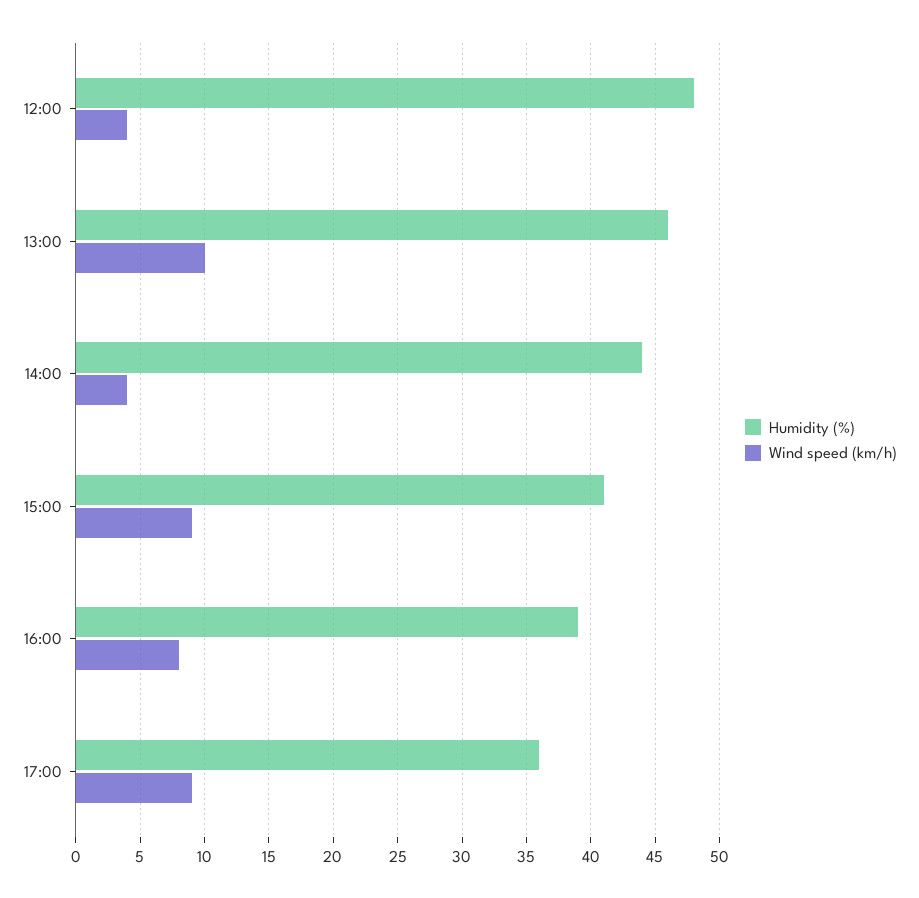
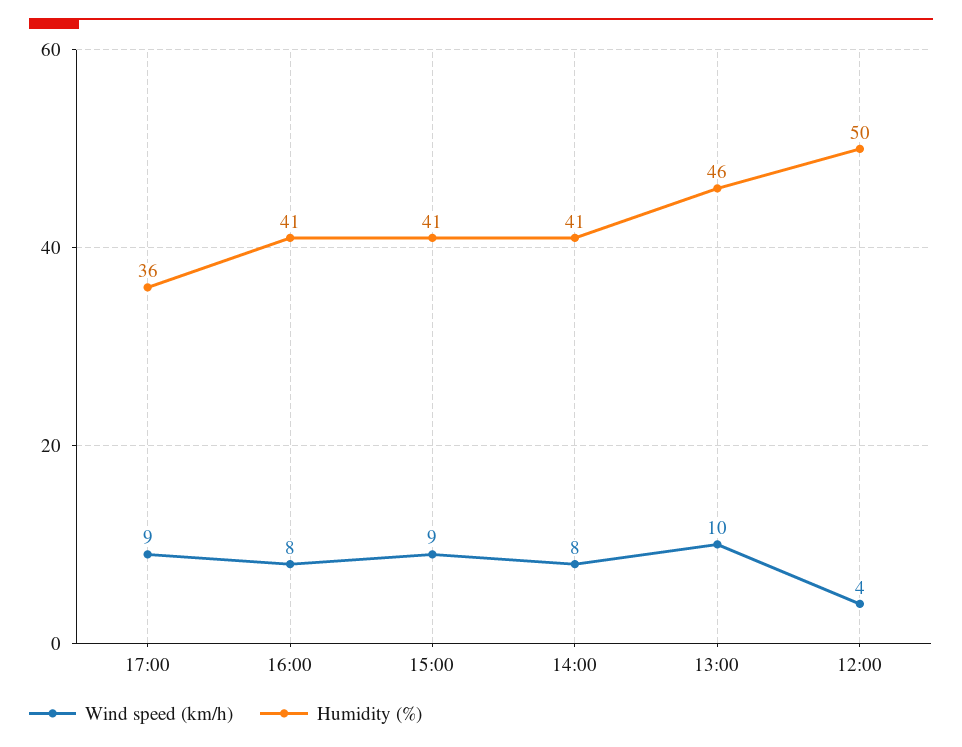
Humidity (%), 12:00: 48 -> 50
Humidity (%), 14:00: 44 -> 41
Wind speed (km/h), 14:00: 4 -> 8
Humidity (%), 16:00: 39 -> 41

